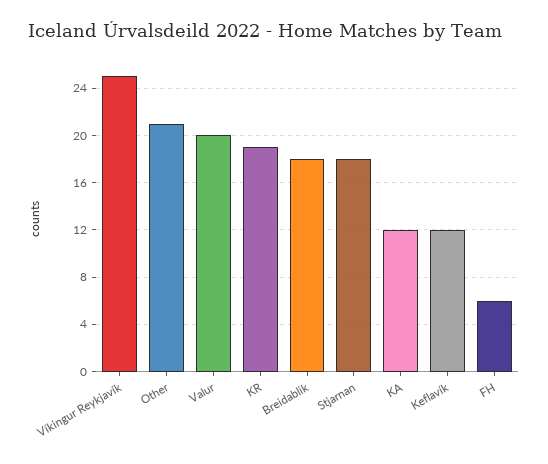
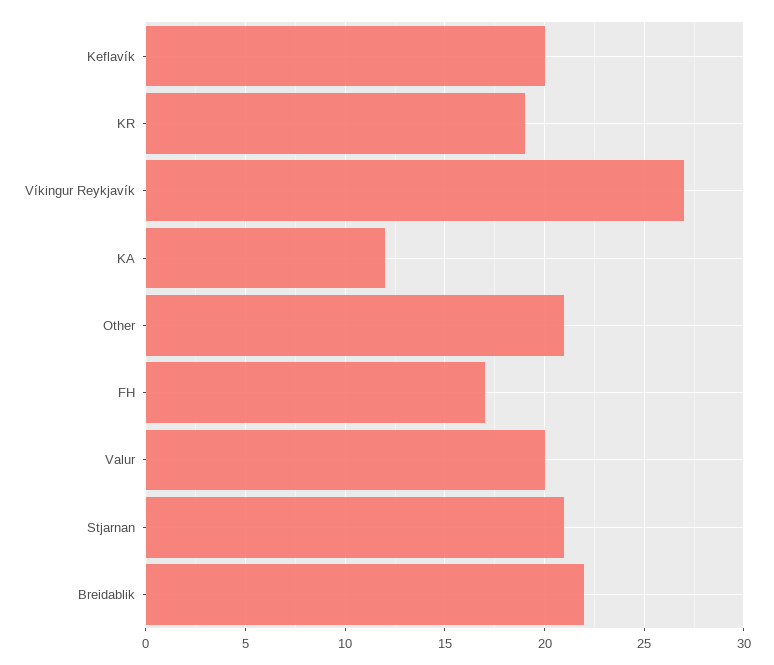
Víkingur Reykjavík: 25 -> 27
Breidablik: 18 -> 22
Stjarnan: 18 -> 21
Keflavík: 12 -> 20
FH: 6 -> 17

